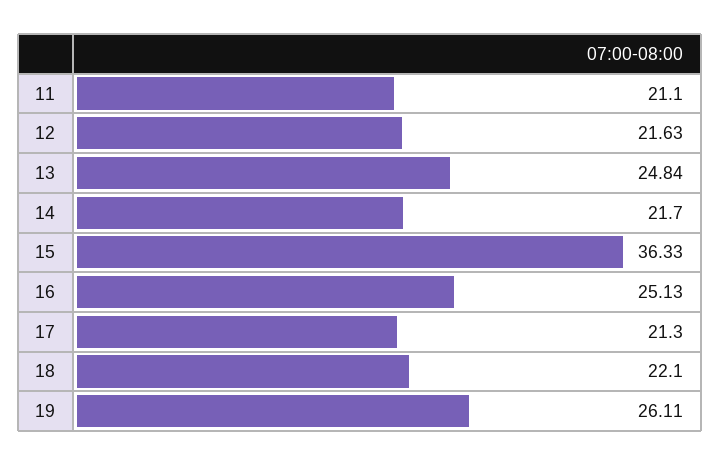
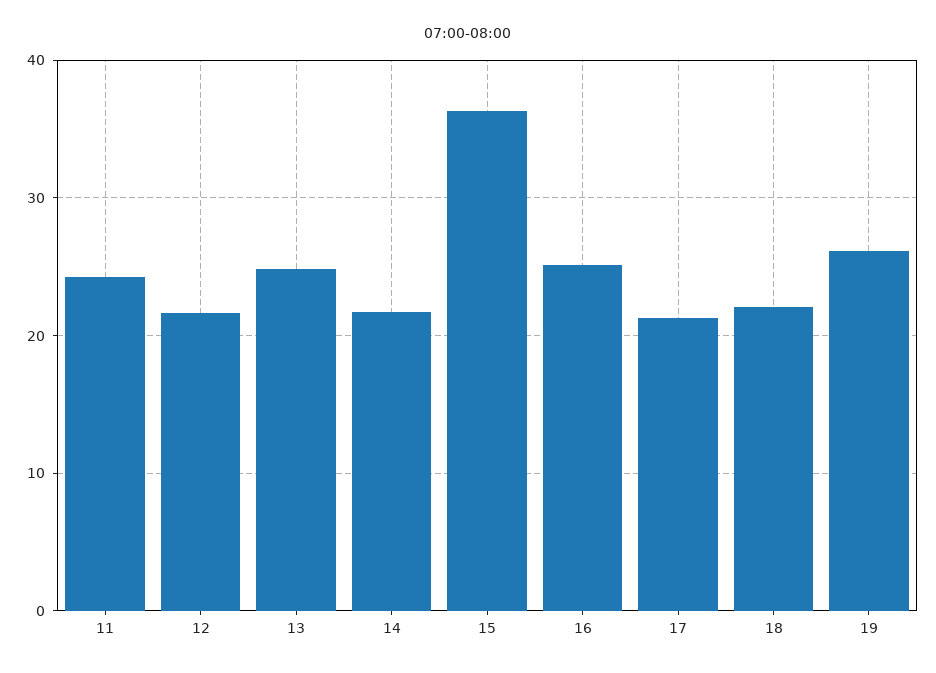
11: 21.1 -> 24

